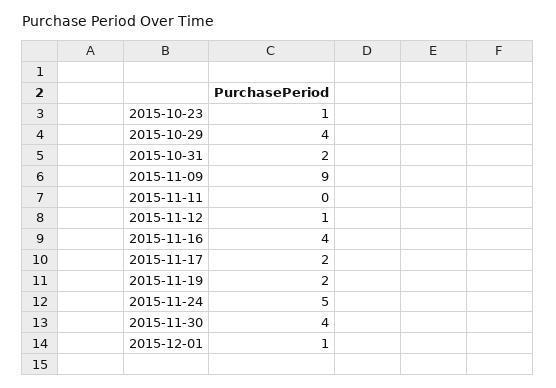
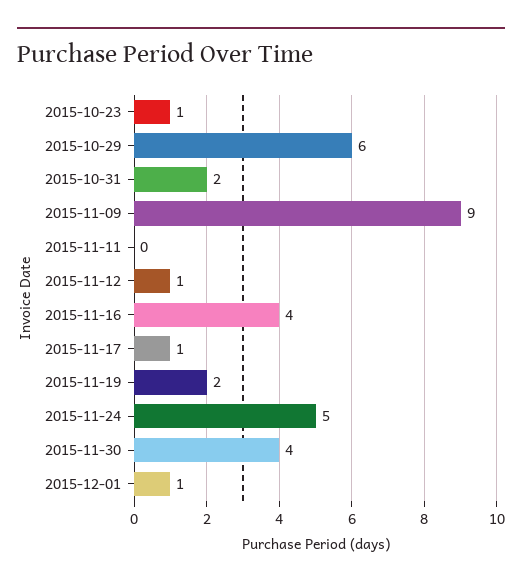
2015-10-29: 4 -> 6
2015-11-17: 2 -> 1

